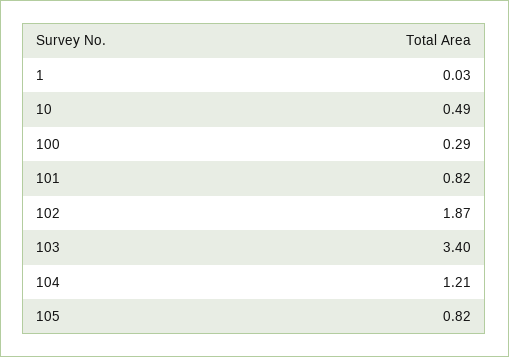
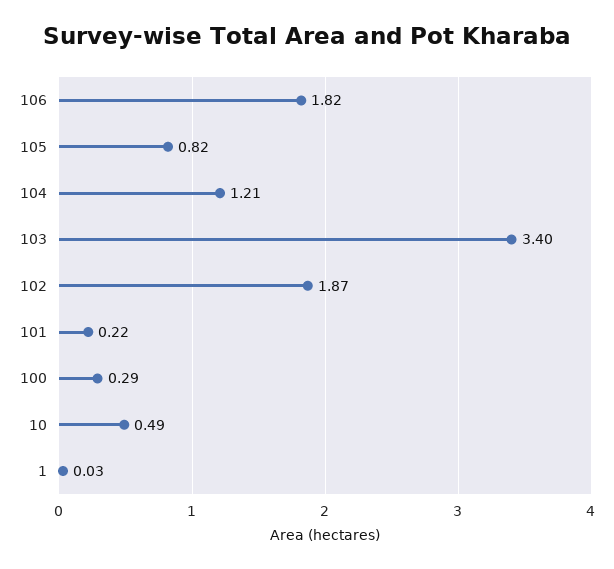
101: 0.82 -> 0.22
106: none -> 1.82

